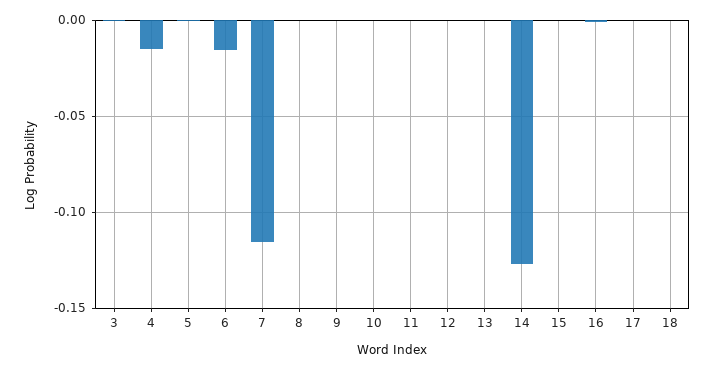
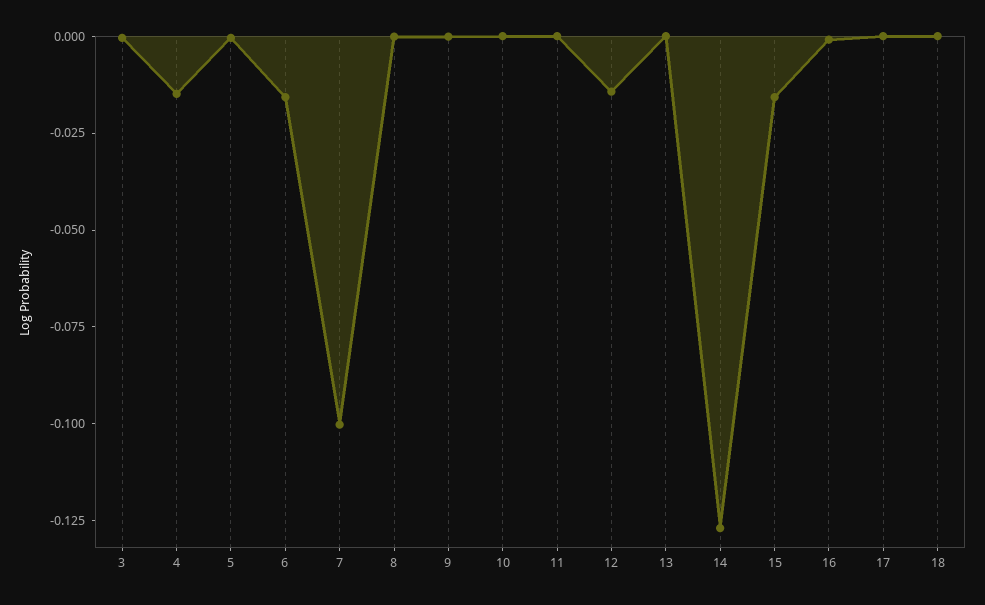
7: -0.115 -> -0.1
12: 0 -> -0.015
15: 0 -> -0.015

